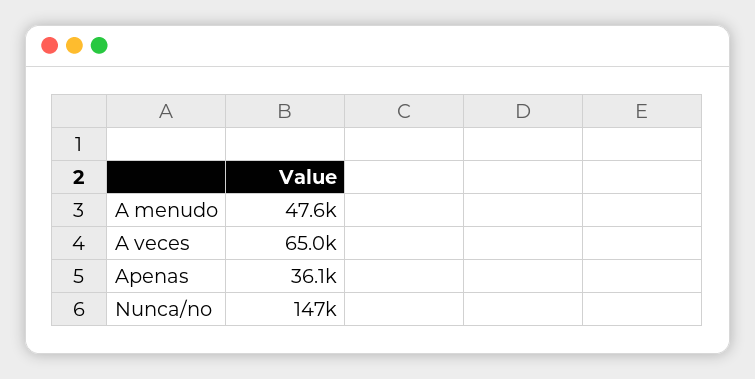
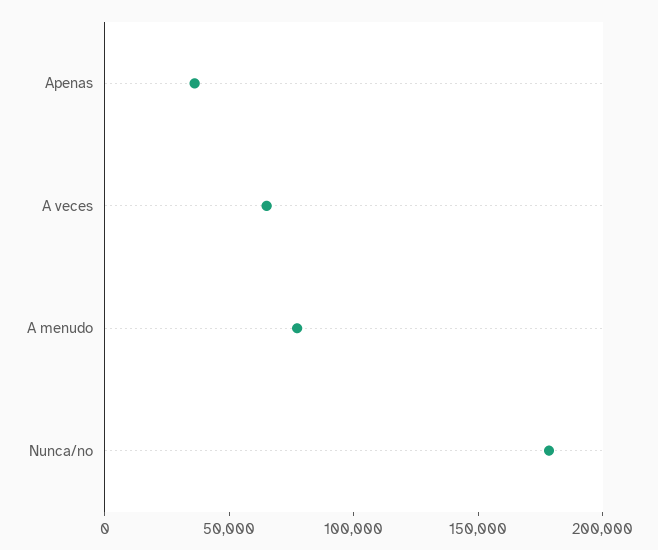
A menudo: 47600 -> 80000
Nunca/no: 147000 -> 180000

